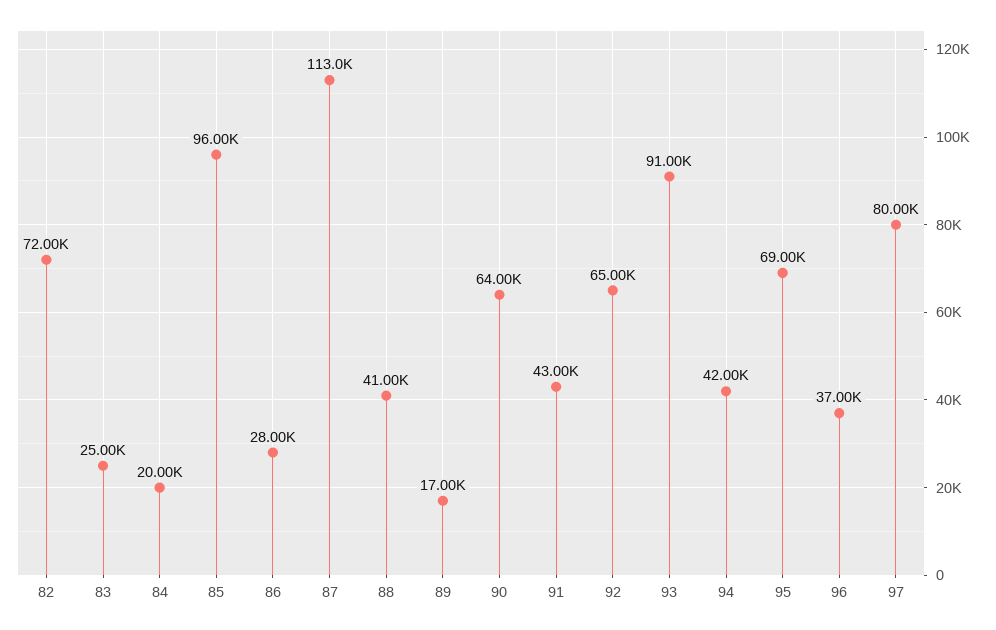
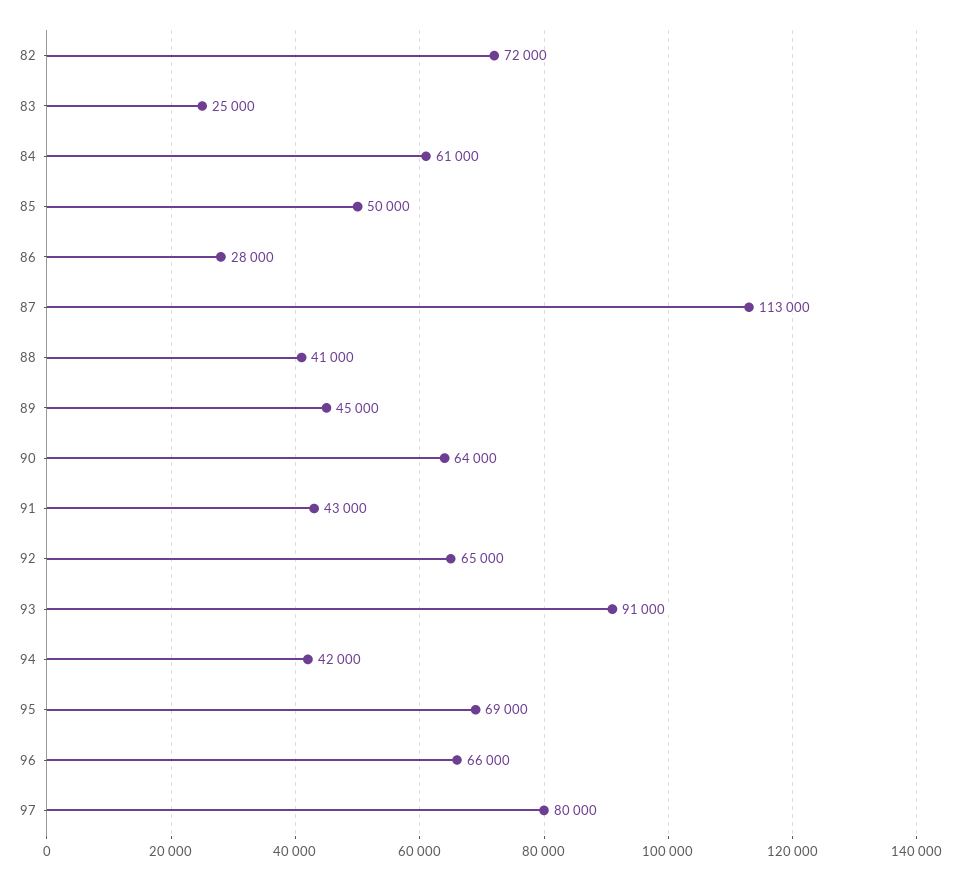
84: 20000 -> 61000
85: 96000 -> 50000
89: 17000 -> 45000
96: 37000 -> 66000

